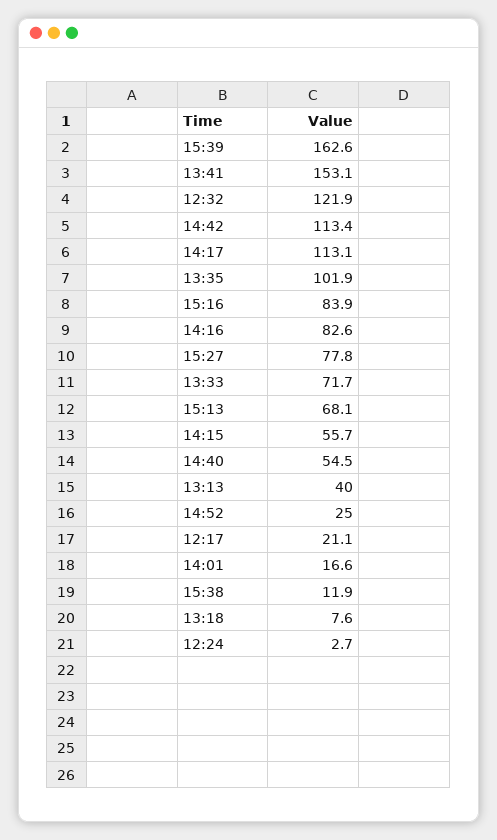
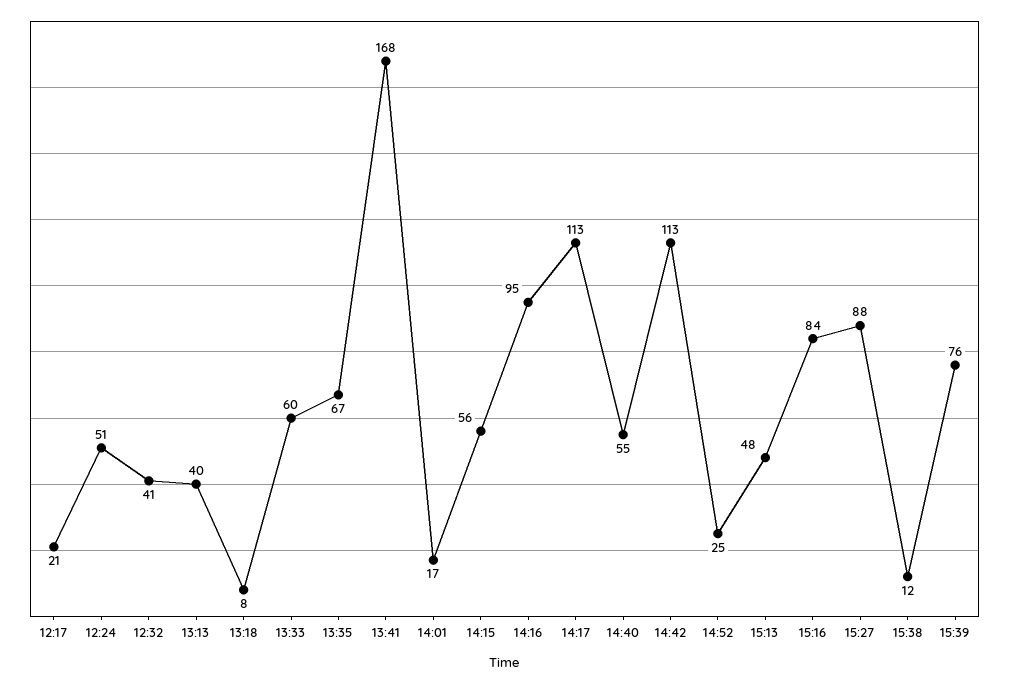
15:39: 162.6 -> 76
13:41: 153.1 -> 168
12:32: 121.9 -> 41
13:35: 101.9 -> 67
14:16: 82.6 -> 95
15:27: 77.8 -> 88
13:33: 71.7 -> 60
15:13: 68.1 -> 48
12:24: 2.7 -> 51

